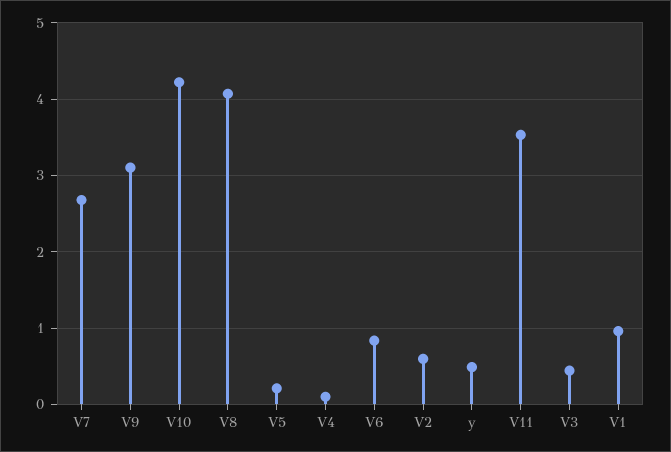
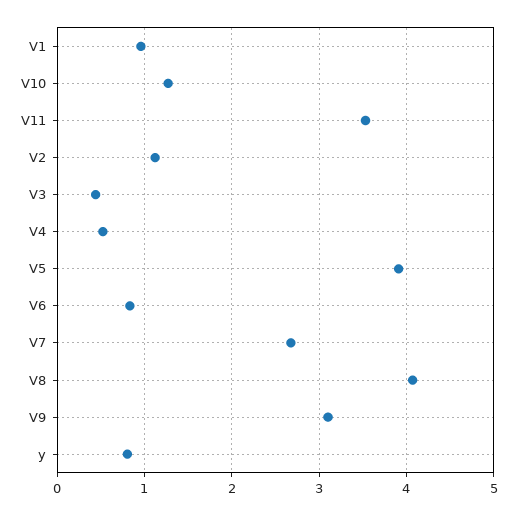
V10: 4.2 -> 1.3
V5: 0.2 -> 3.9
V4: 0.1 -> 0.5
V2: 0.6 -> 1.1
y: 0.5 -> 0.8

